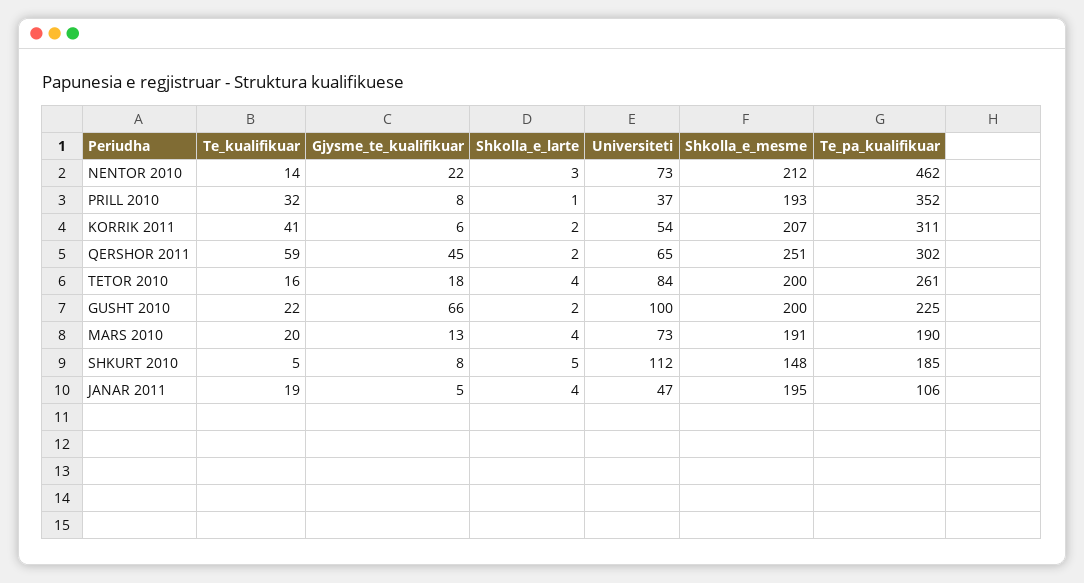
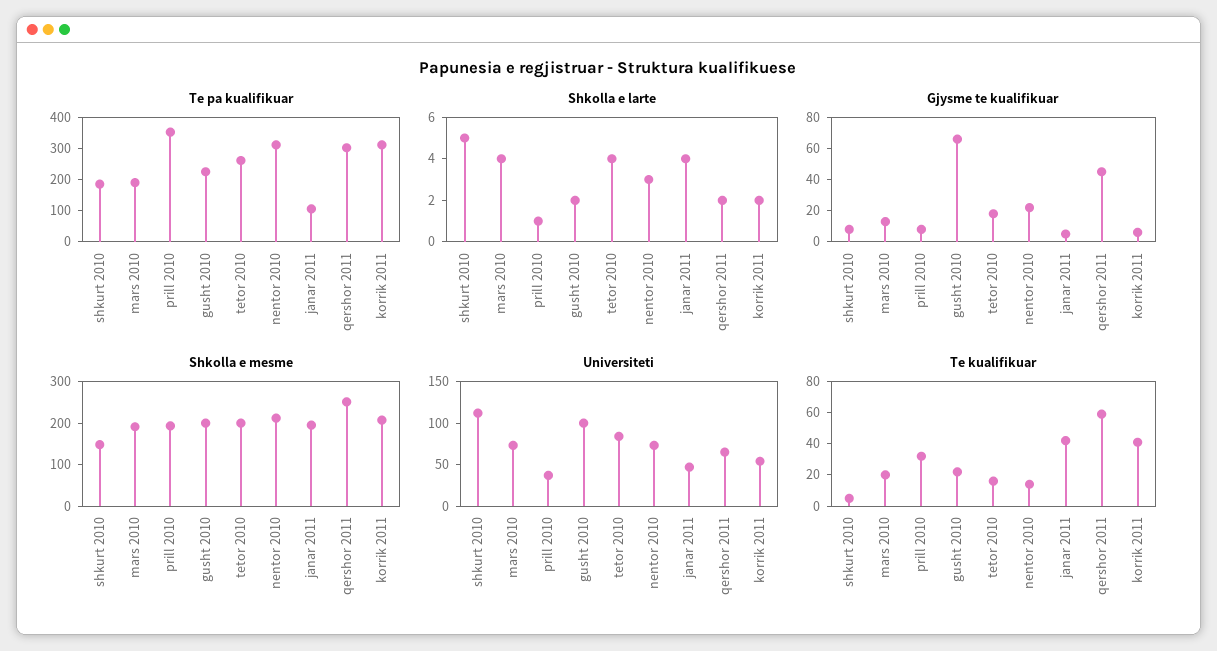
Te_pa_kualifikuar, NENTOR 2010: 462 -> 300
Te_kualifikuar, JANAR 2011: 19 -> 40

